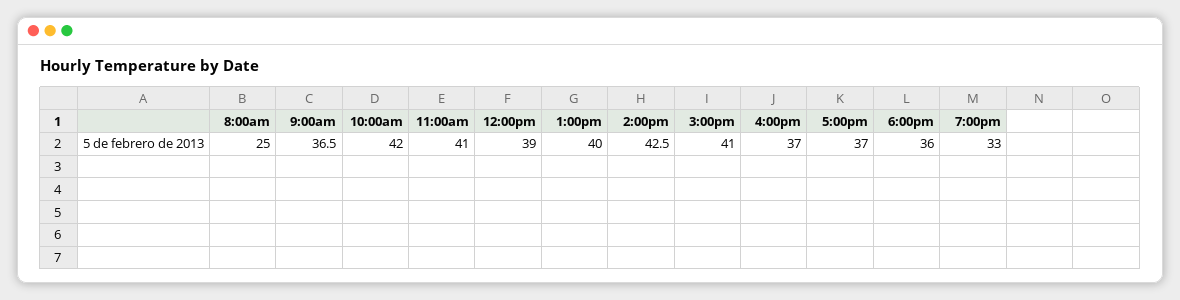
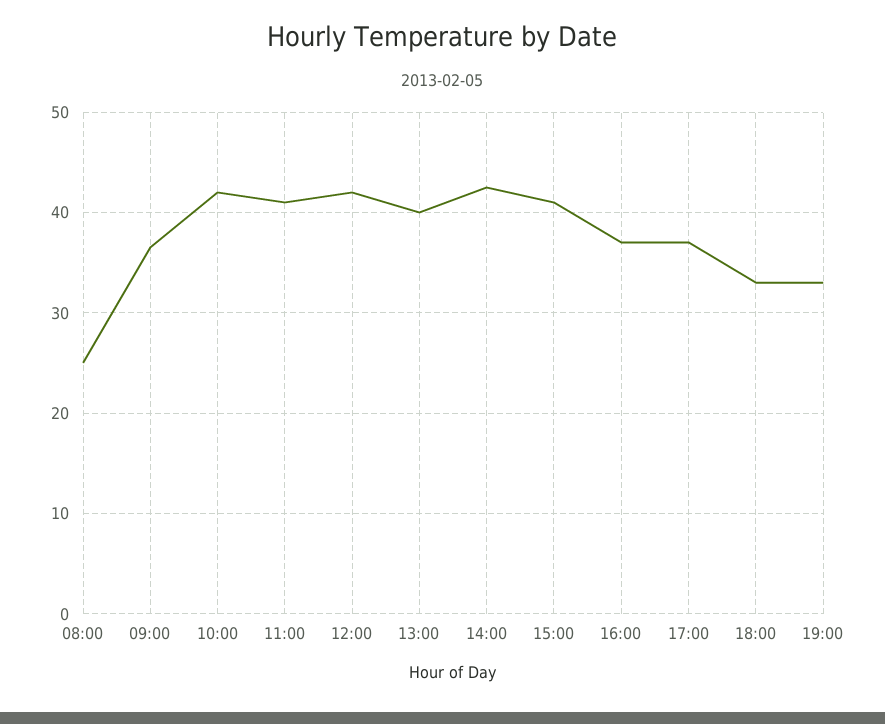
12:00pm: 39 -> 42
6:00pm: 36 -> 33

